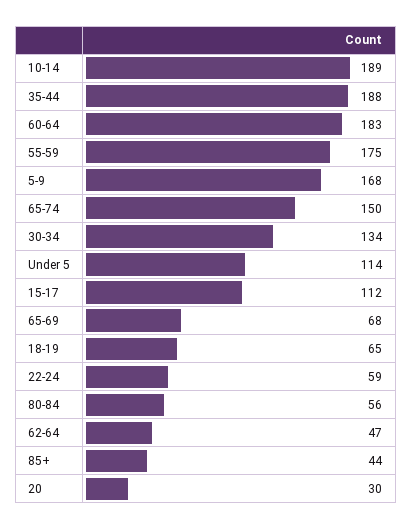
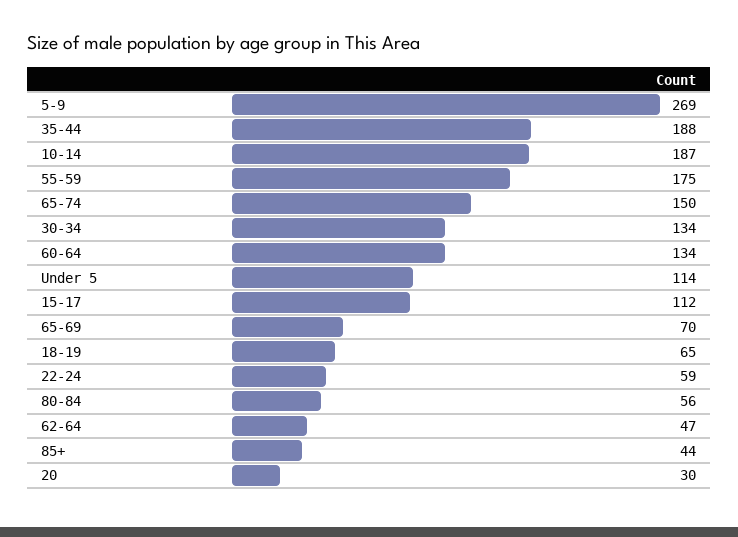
10-14: 189 -> 187
60-64: 183 -> 134
5-9: 168 -> 269
65-69: 68 -> 70

